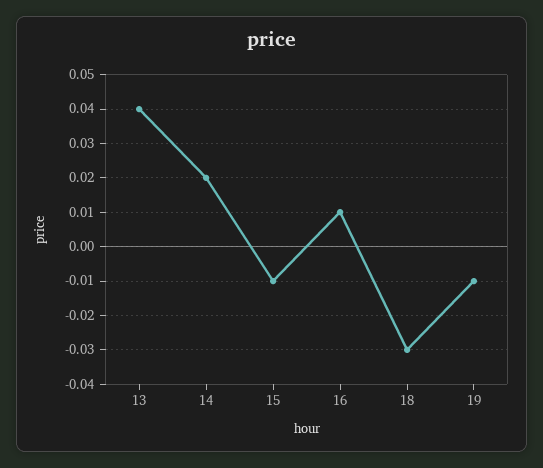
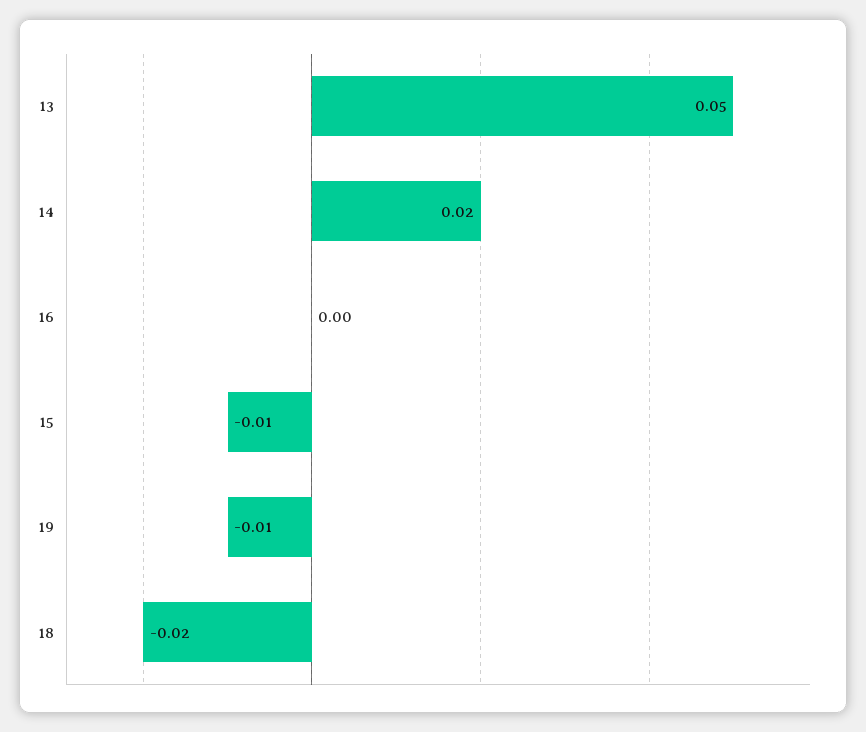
13: 0.04 -> 0.05
16: 0.01 -> 0
18: -0.03 -> -0.02

